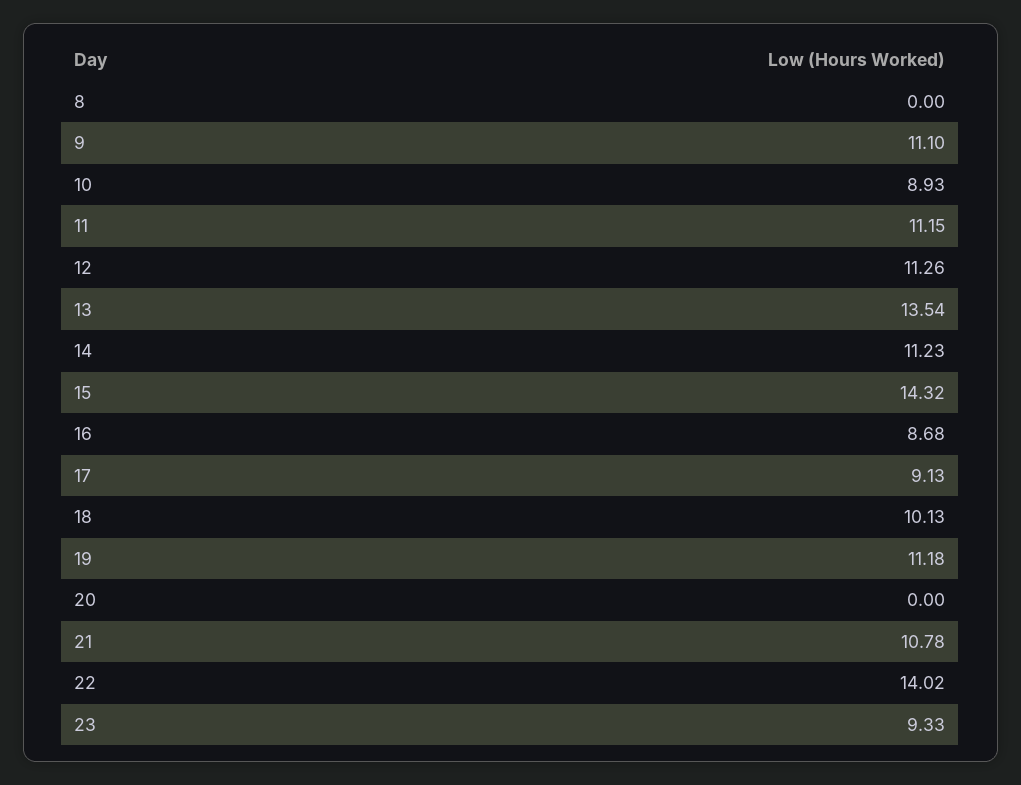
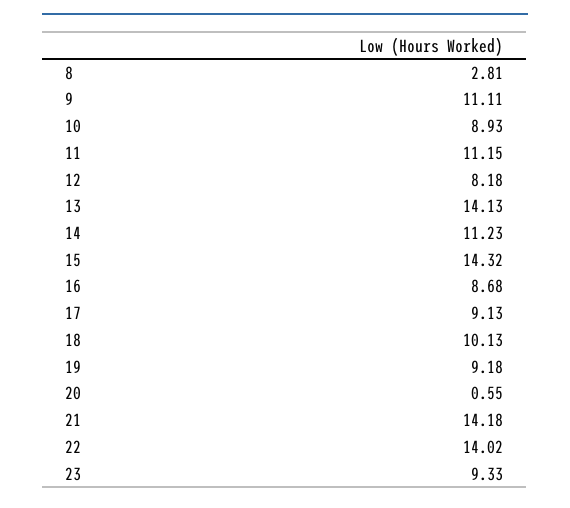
8: 0 -> 2.81
9: 11.1 -> 11.11
12: 11.26 -> 8.18
13: 13.54 -> 14.13
19: 11.18 -> 9.18
20: 0 -> 0.55
21: 10.78 -> 14.18

